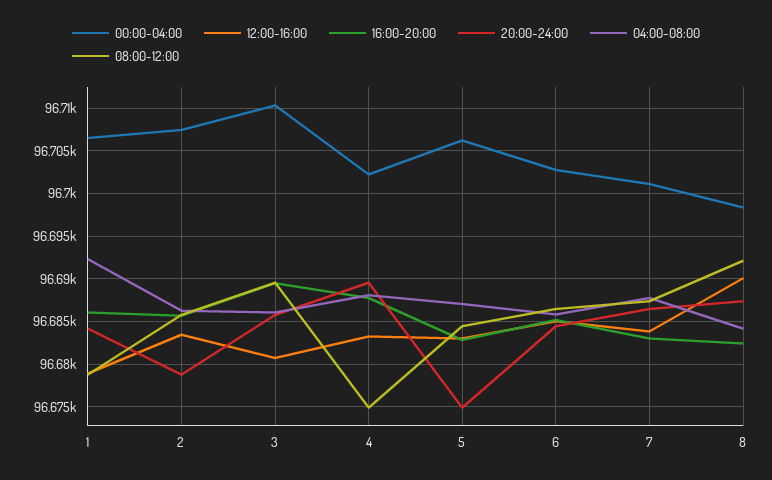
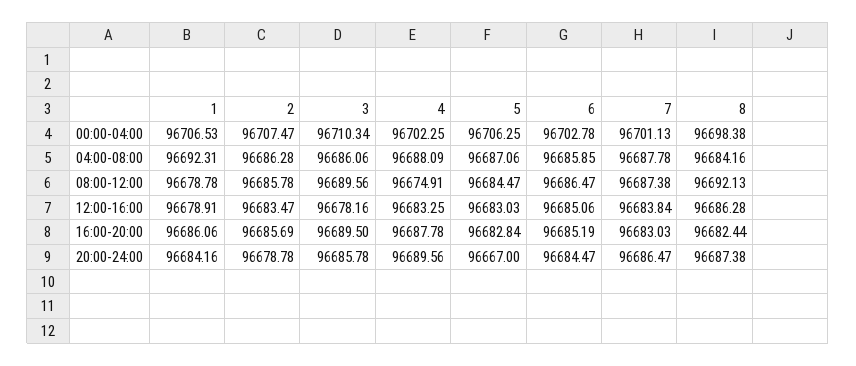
12:00-16:00, 3: 96681 -> 96678.16
20:00-24:00, 5: 96675 -> 96667
12:00-16:00, 8: 96690 -> 96686.28

